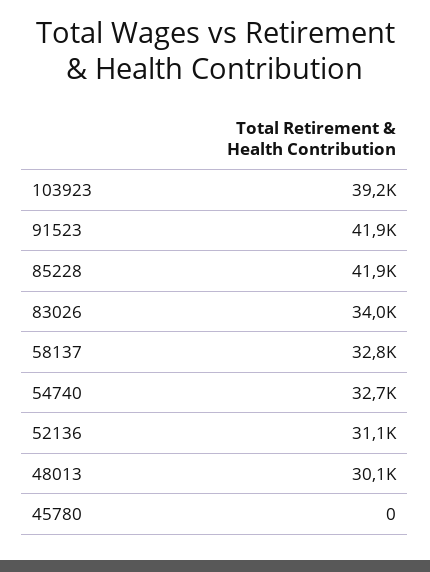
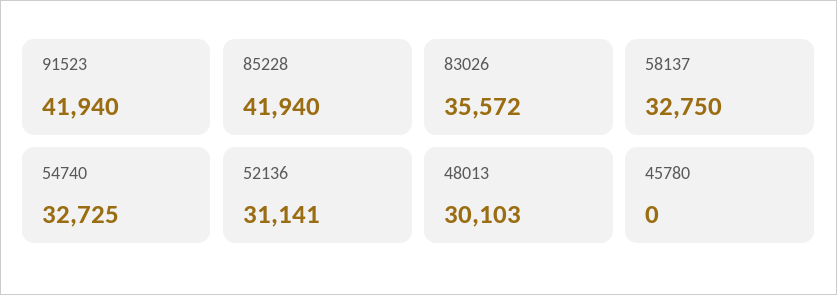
103923: 39200 -> none
83026: 34000 -> 35572

